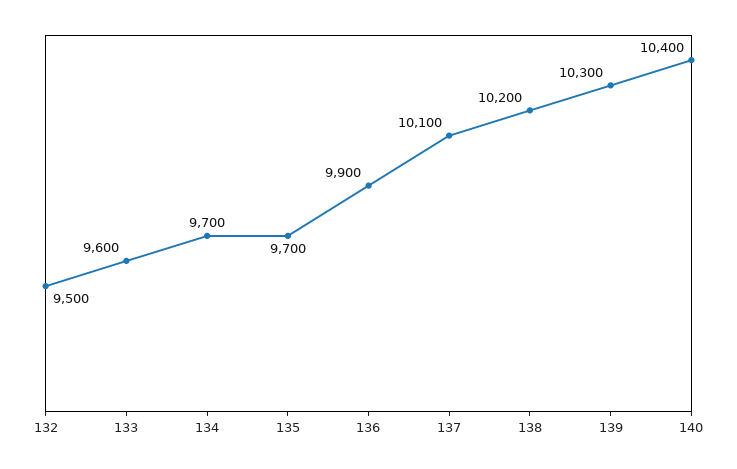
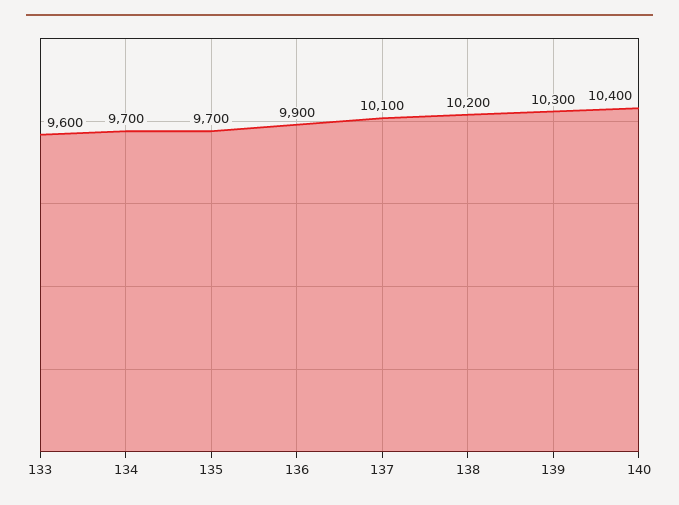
132: 9500 -> none

